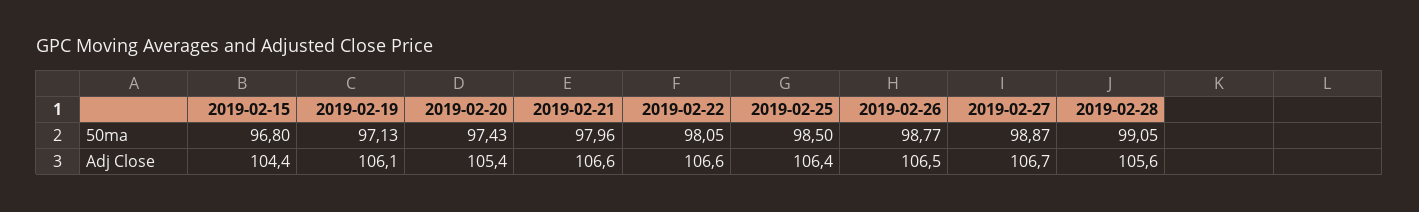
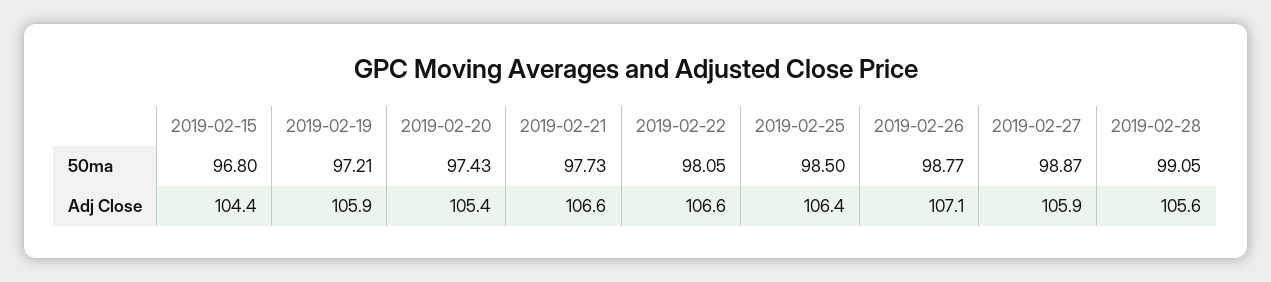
2019-02-19, 50ma: 97.13 -> 97.21
2019-02-21, 50ma: 97.96 -> 97.73
2019-02-19, Adj Close: 106.1 -> 105.9
2019-02-26, Adj Close: 106.5 -> 107.1
2019-02-27, Adj Close: 106.7 -> 105.9

